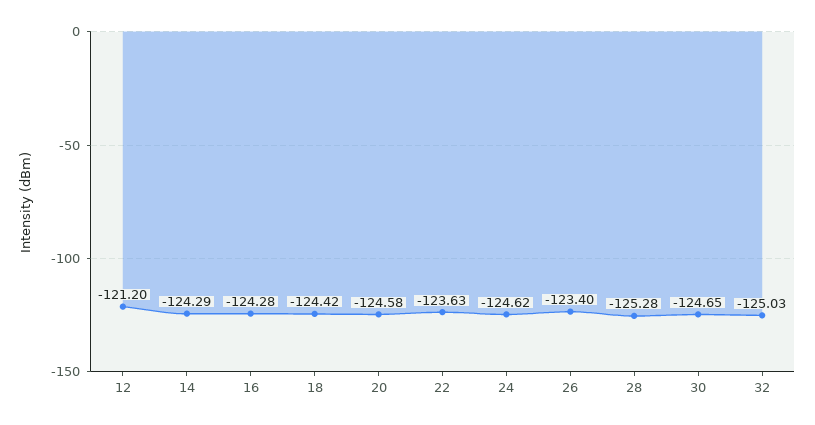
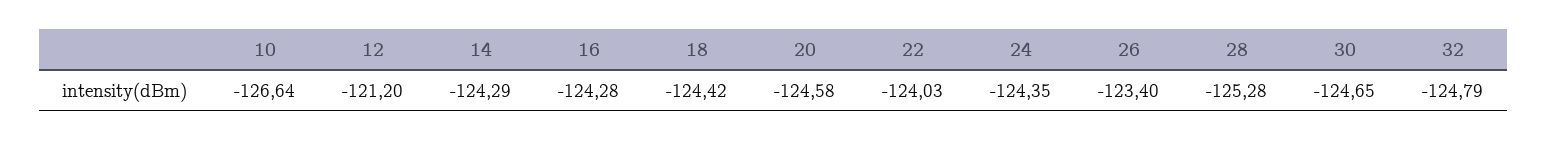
22: -123.63 -> -124.03
24: -124.62 -> -124.35
32: -125.03 -> -124.79
10: none -> -126.64

